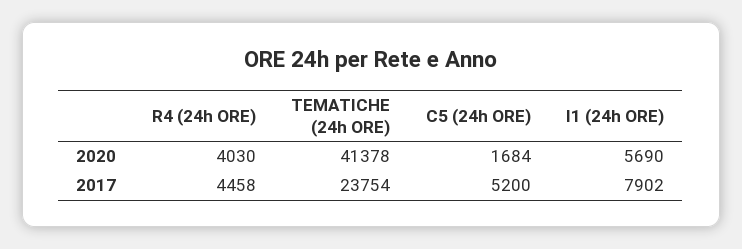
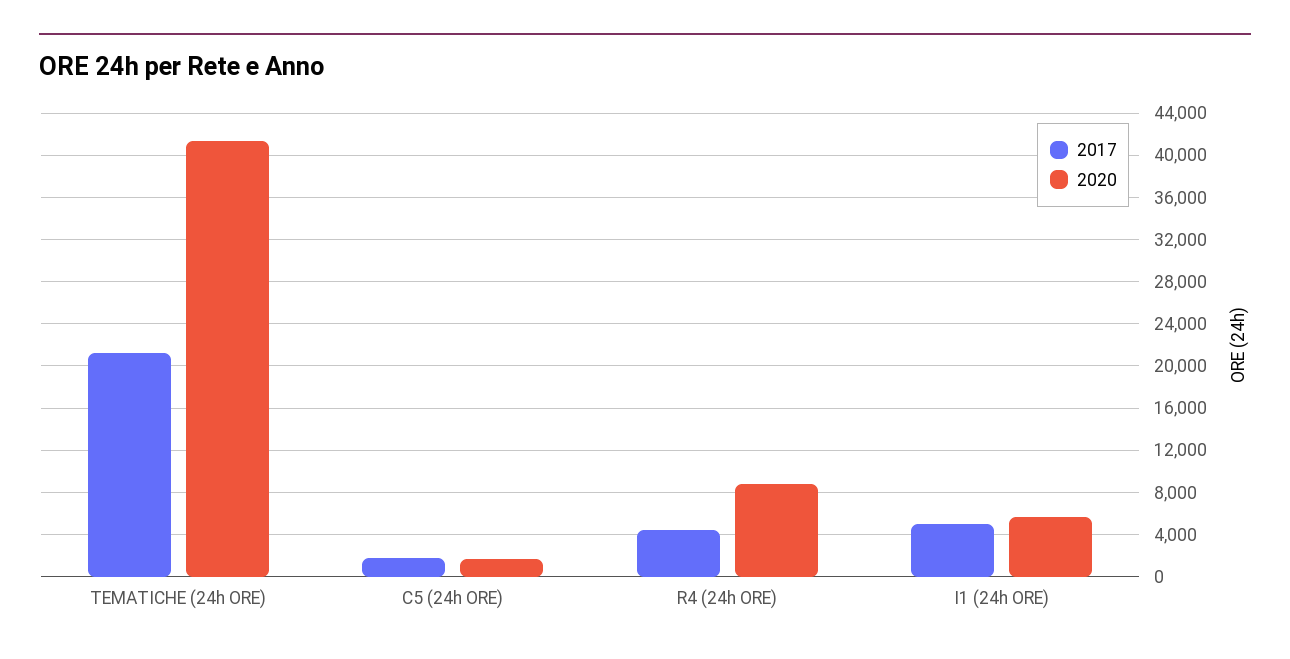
2020, R4 (24h ORE): 4030 -> 9000
2017, TEMATICHE (24h ORE): 23754 -> 21000
2017, C5 (24h ORE): 5200 -> 2000
2017, I1 (24h ORE): 7902 -> 5000

